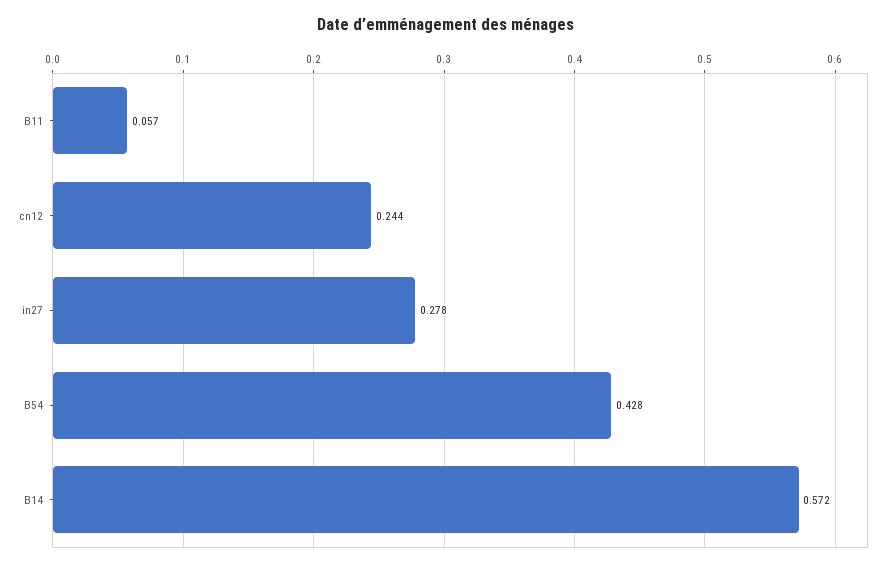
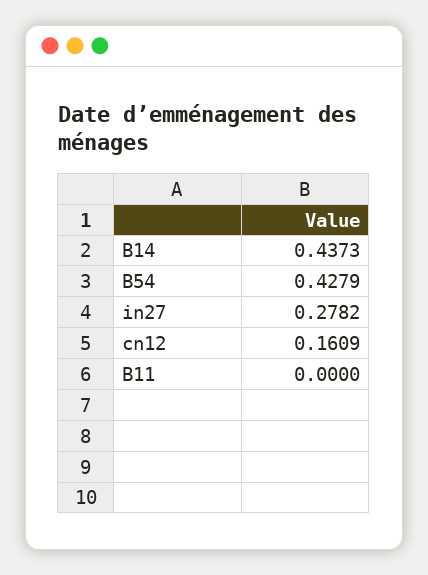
B11: 0.057 -> 0
cn12: 0.244 -> 0.1609
B14: 0.572 -> 0.4373

